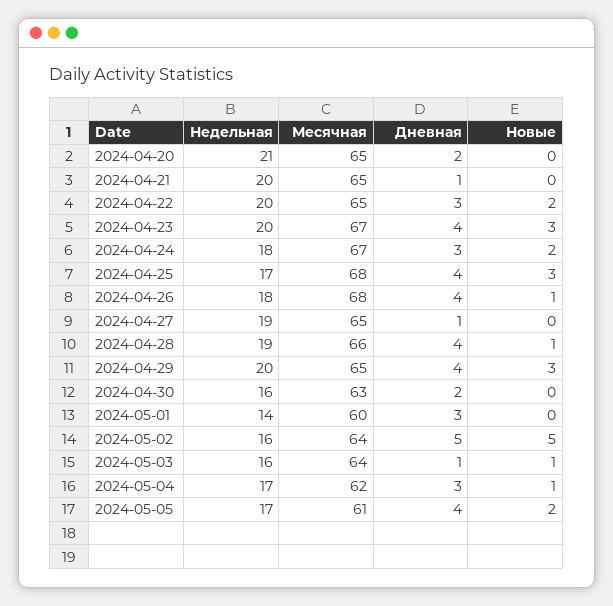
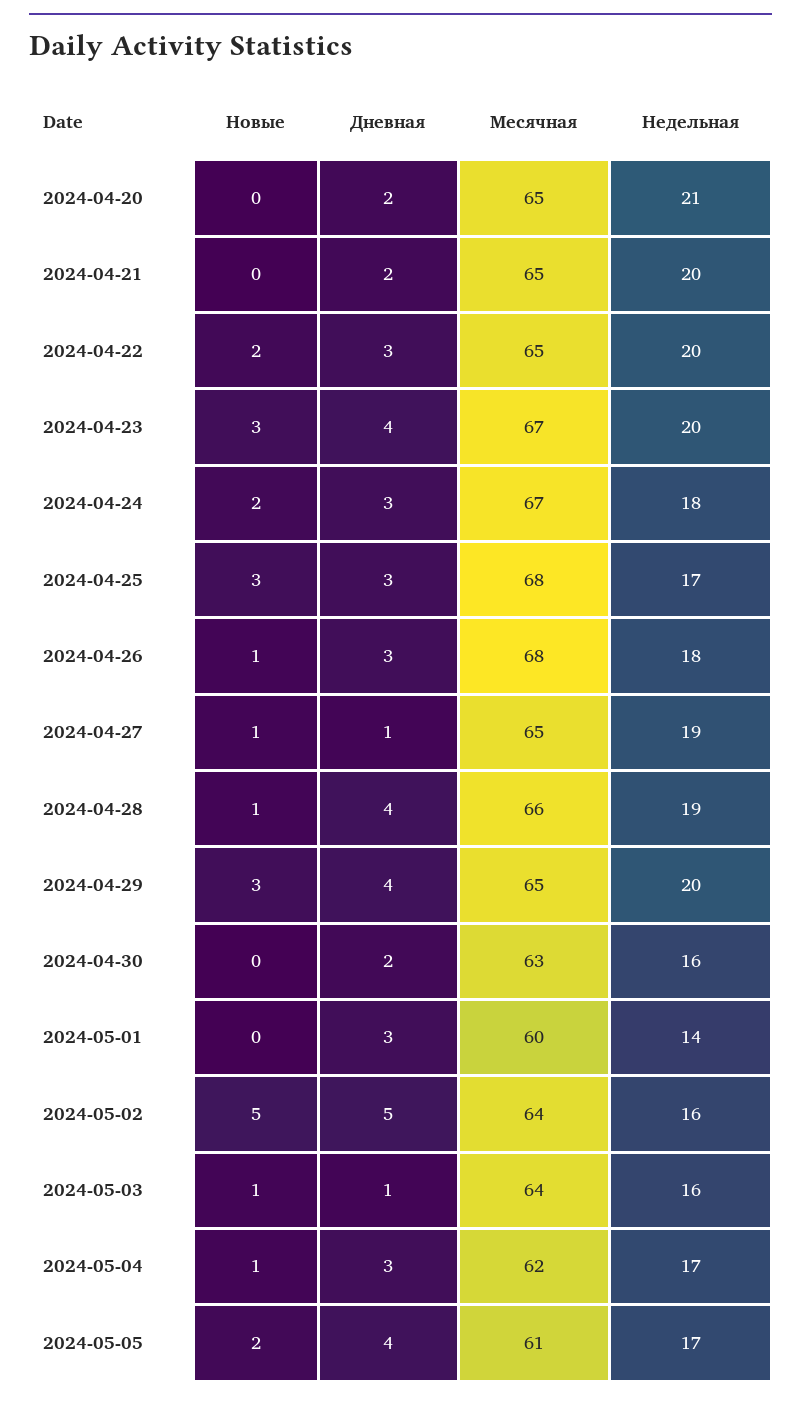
Дневная, 2024-04-21: 1 -> 2
Дневная, 2024-04-25: 4 -> 3
Дневная, 2024-04-26: 4 -> 3
Новые, 2024-04-27: 0 -> 1

